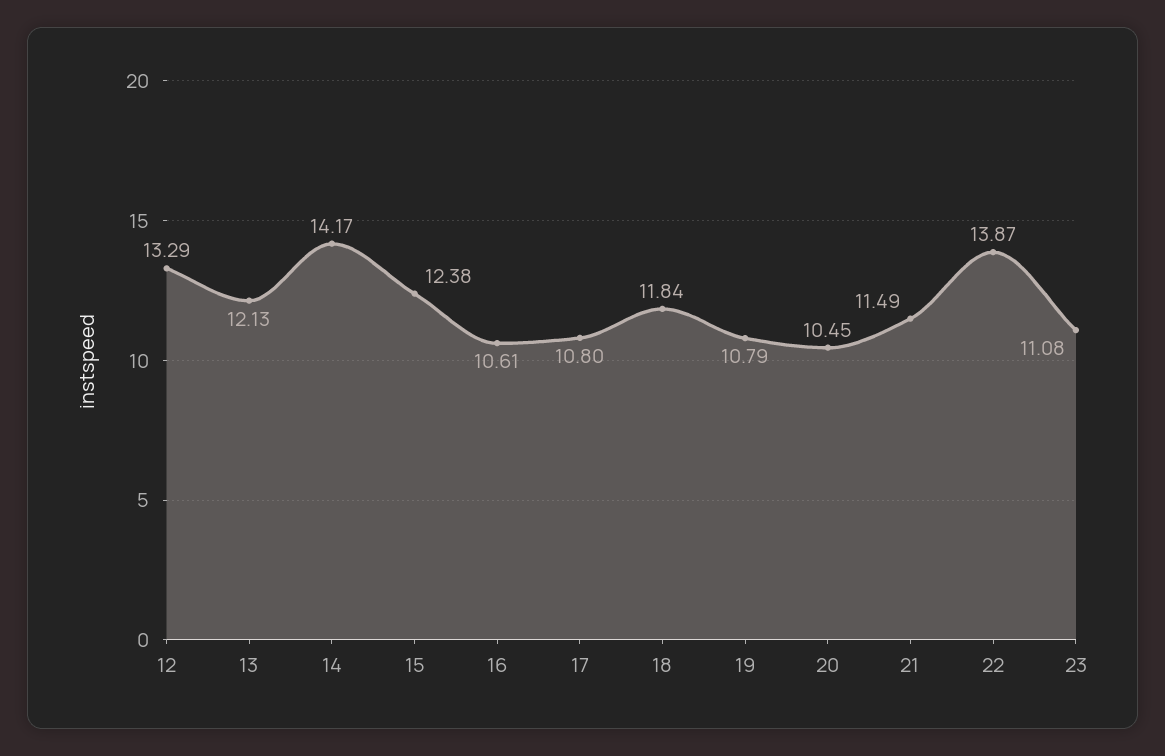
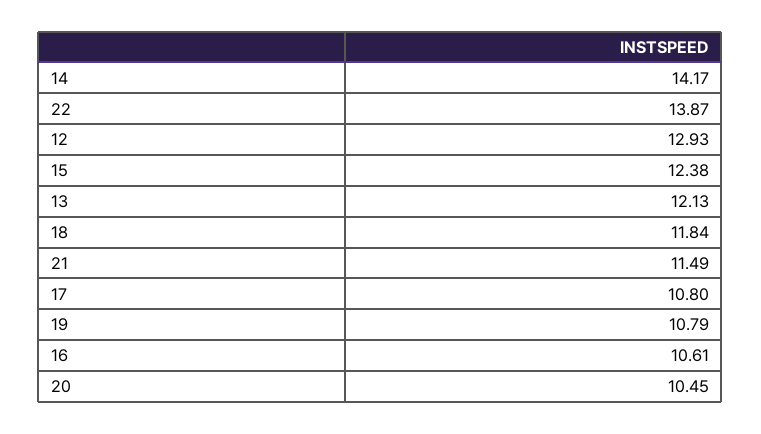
12: 13.29 -> 12.93
23: 11.08 -> none

